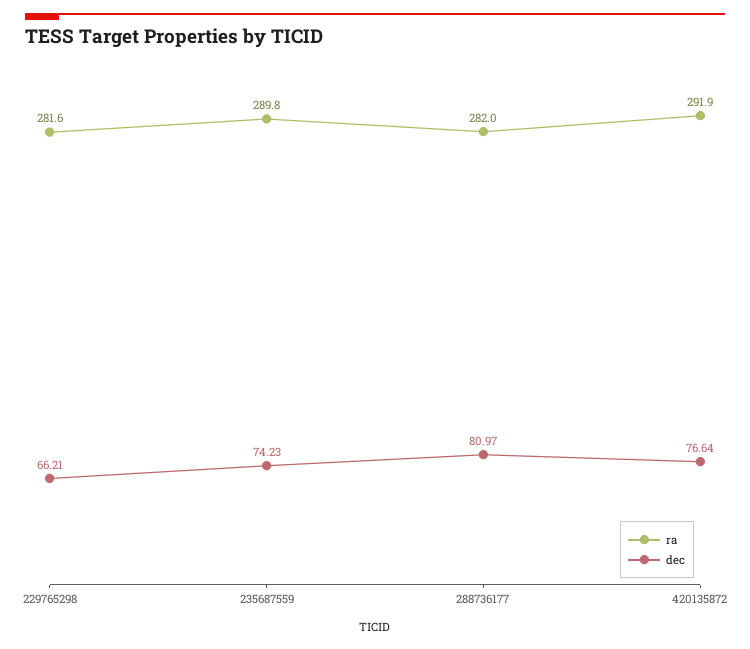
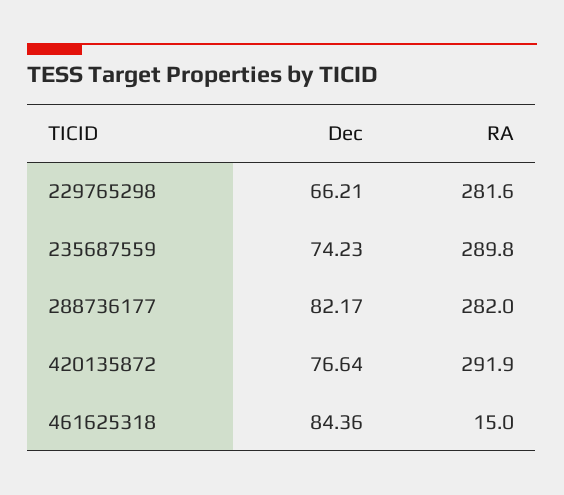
dec, 288736177: 80.97 -> 82.17
dec, 461625318: none -> 84.36
ra, 461625318: none -> 15

